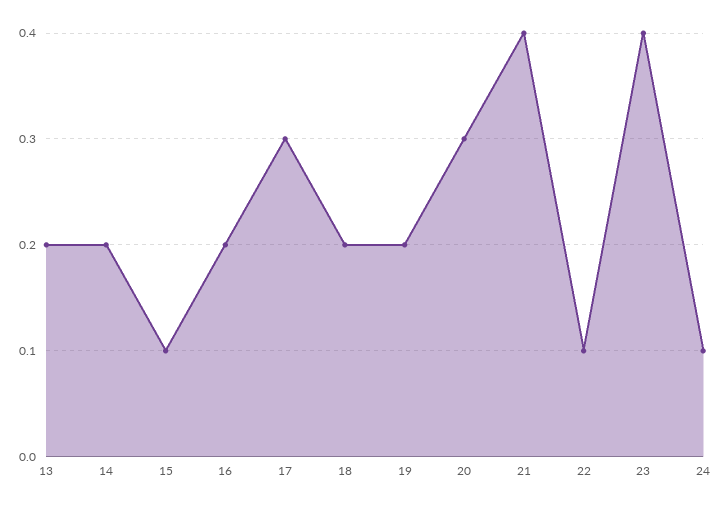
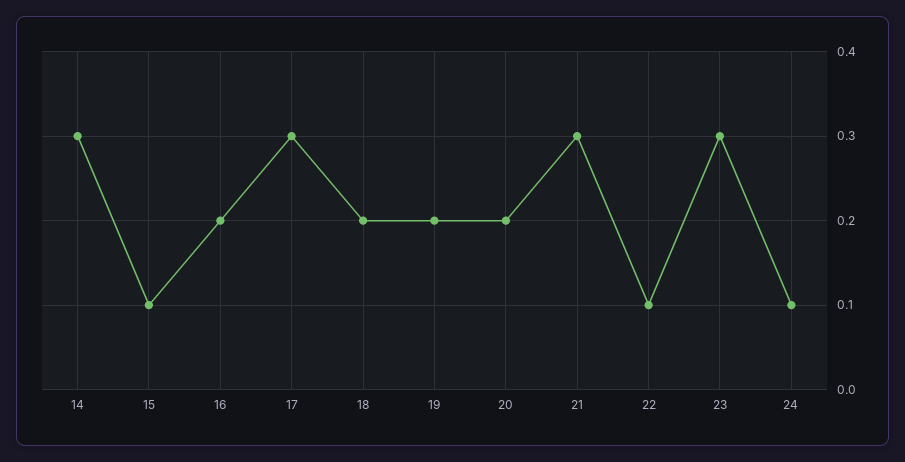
13: 0.2 -> none
14: 0.2 -> 0.3
20: 0.3 -> 0.2
21: 0.4 -> 0.3
23: 0.4 -> 0.3

